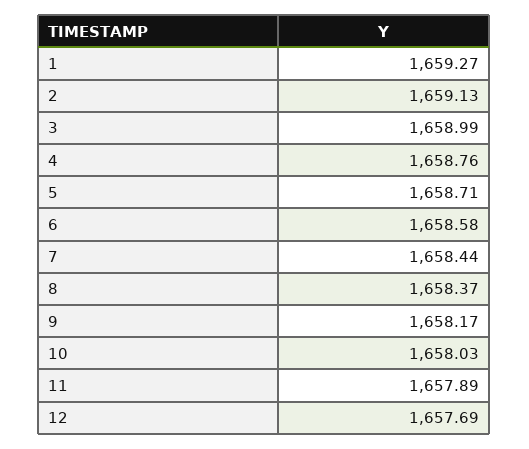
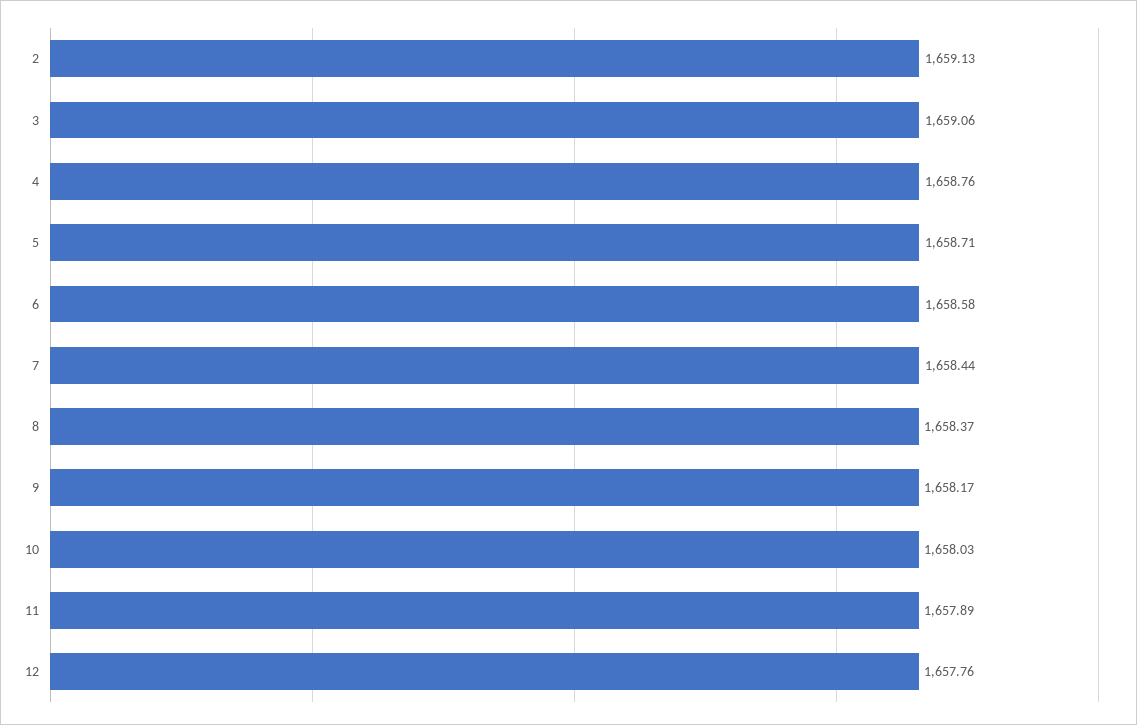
1: 1659.27 -> none
3: 1658.99 -> 1659.06
12: 1657.69 -> 1657.76

